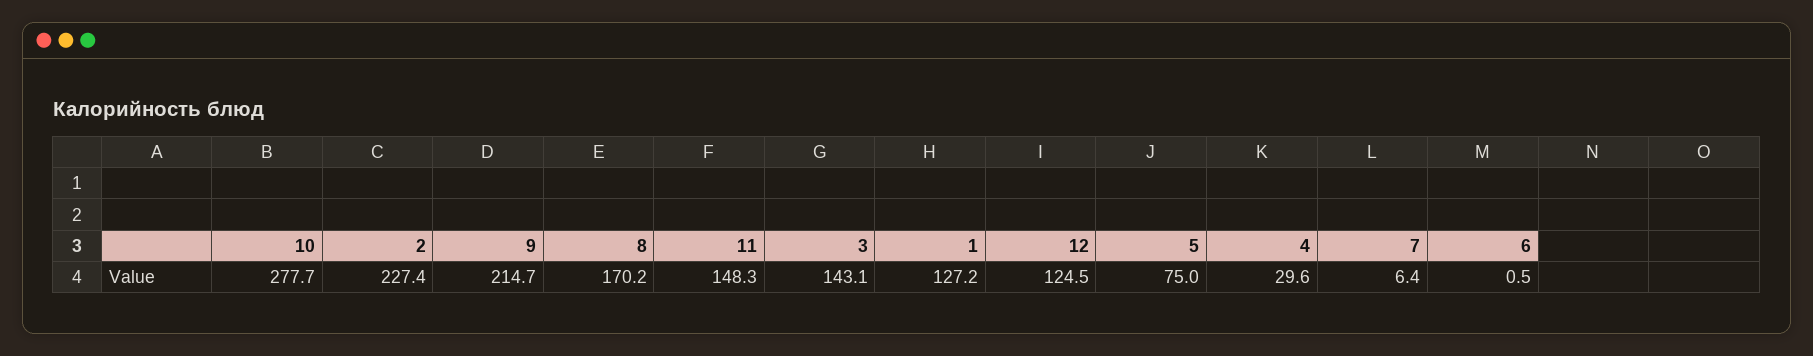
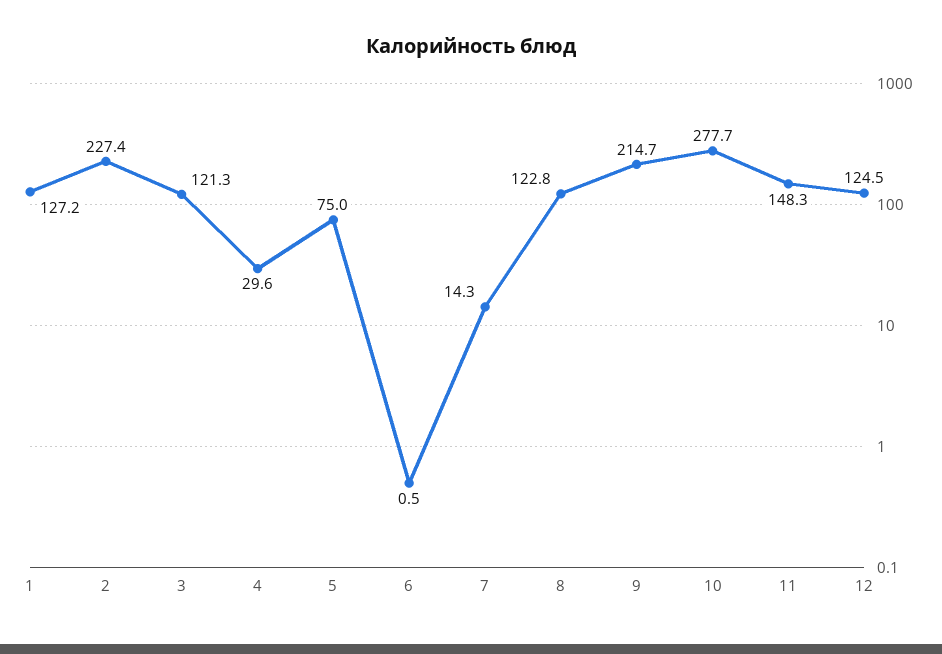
8: 170.2 -> 122.8
3: 143.1 -> 121.3
7: 6.4 -> 14.3

